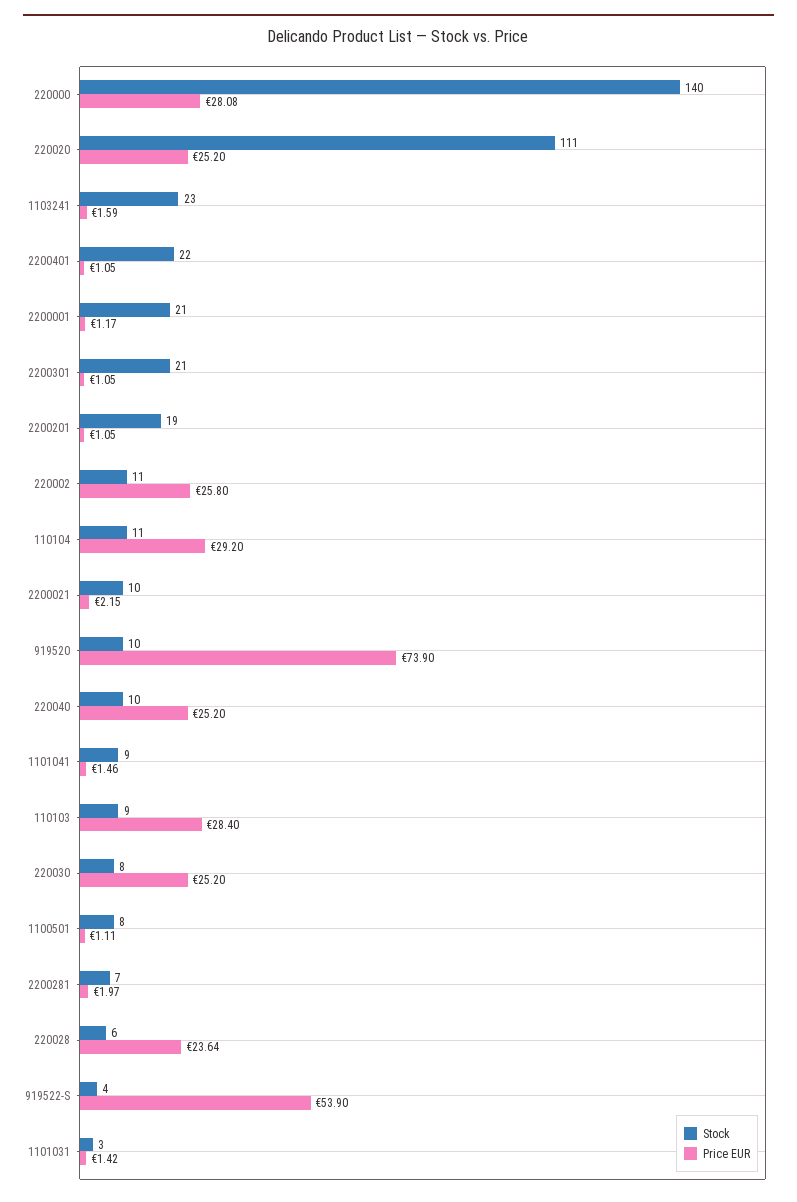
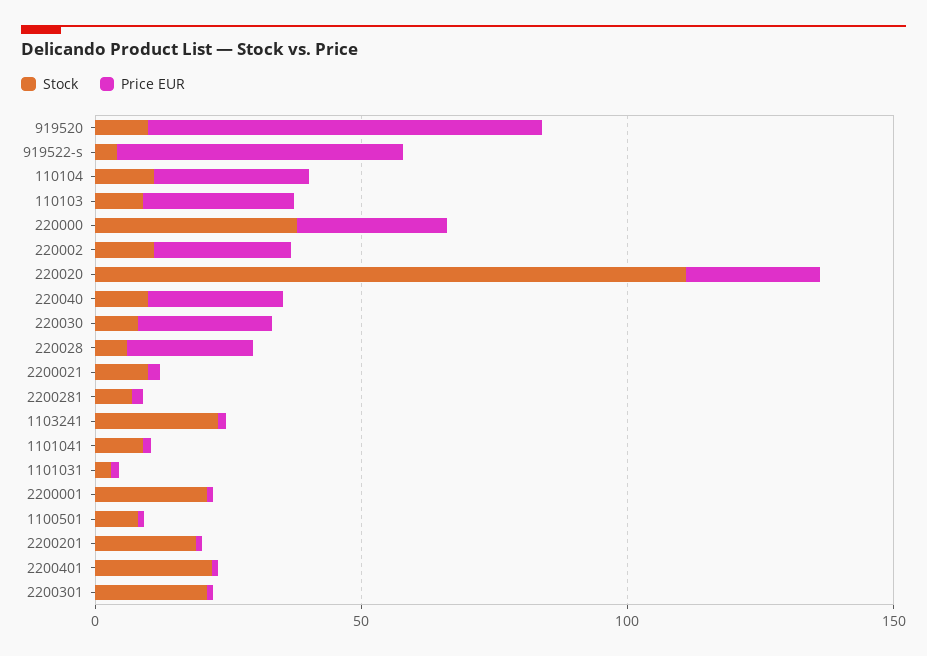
Stock, 220000: 140 -> 40

